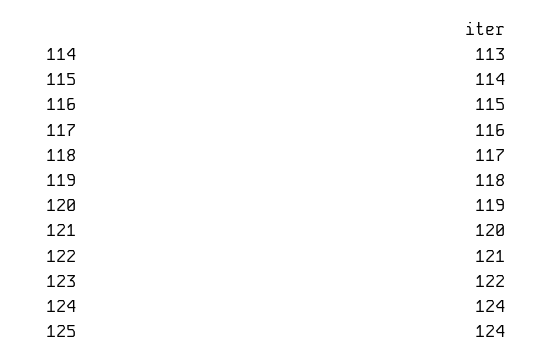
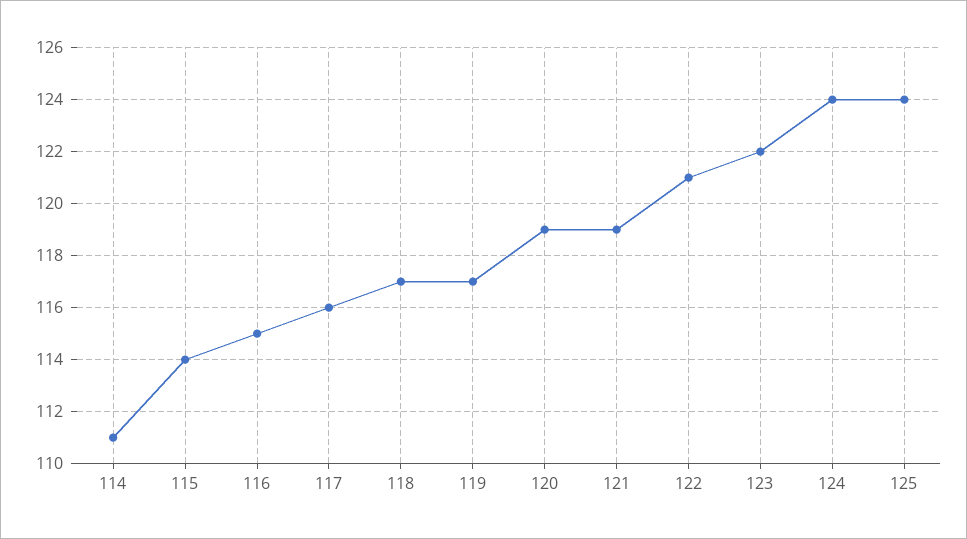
114: 113 -> 111
119: 118 -> 117
121: 120 -> 119

